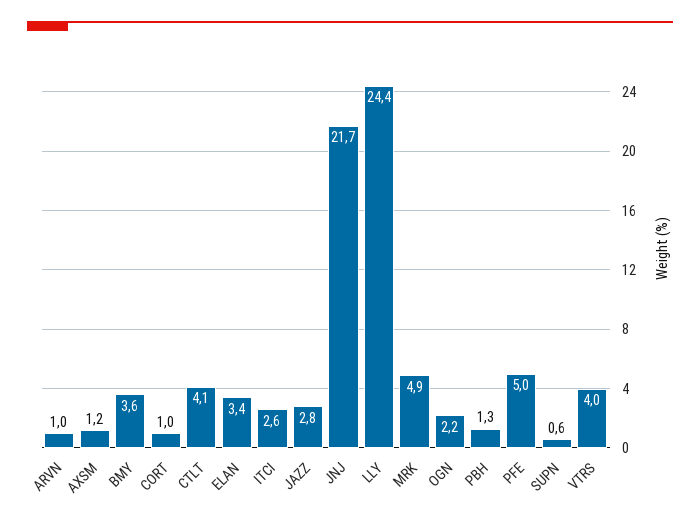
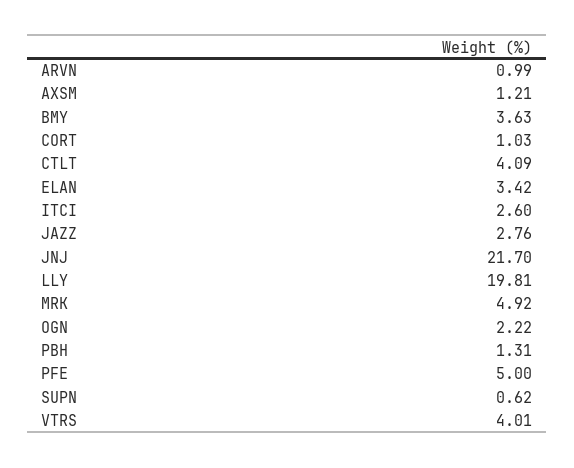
LLY: 24.4 -> 19.81

